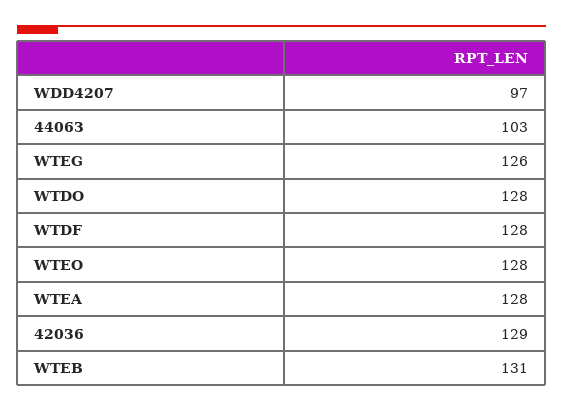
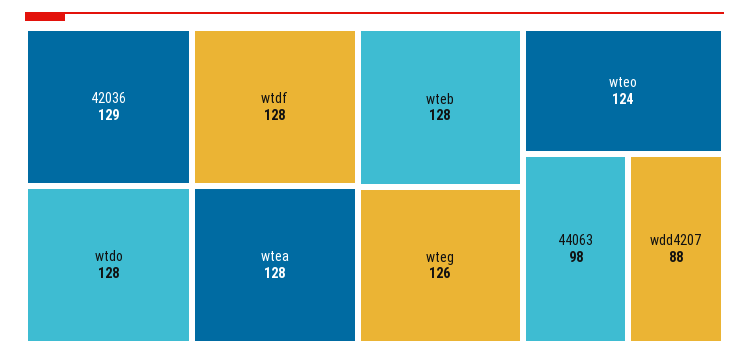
WDD4207: 97 -> 88
44063: 103 -> 98
WTEO: 128 -> 124
WTEB: 131 -> 128

